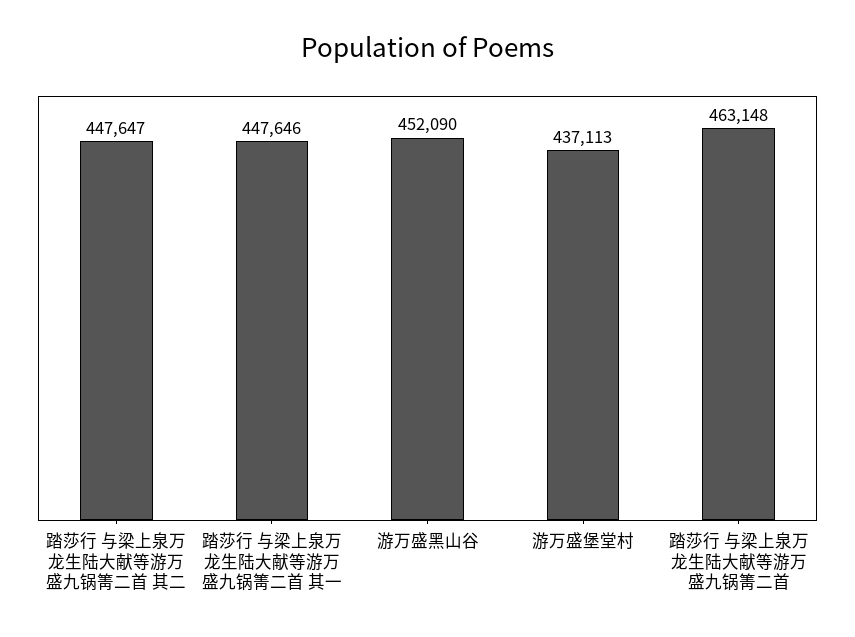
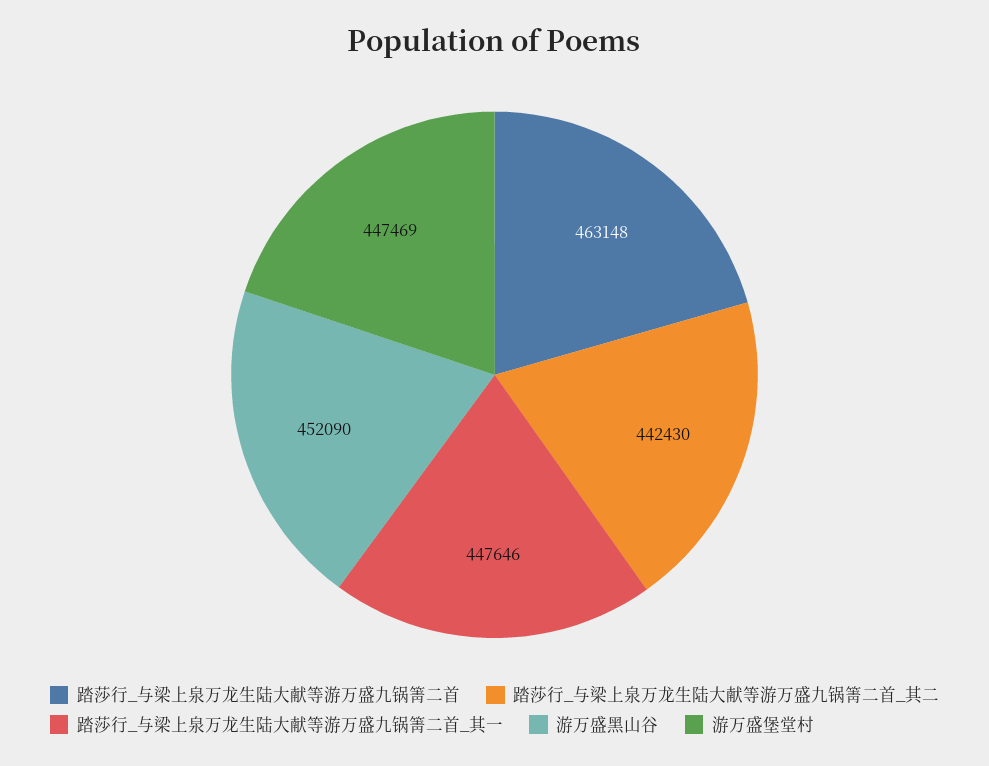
踏莎行 与梁上泉万龙生陆大献等游万盛九锅箐二首 其二: 447647 -> 442430
游万盛堡堂村: 437113 -> 447469

